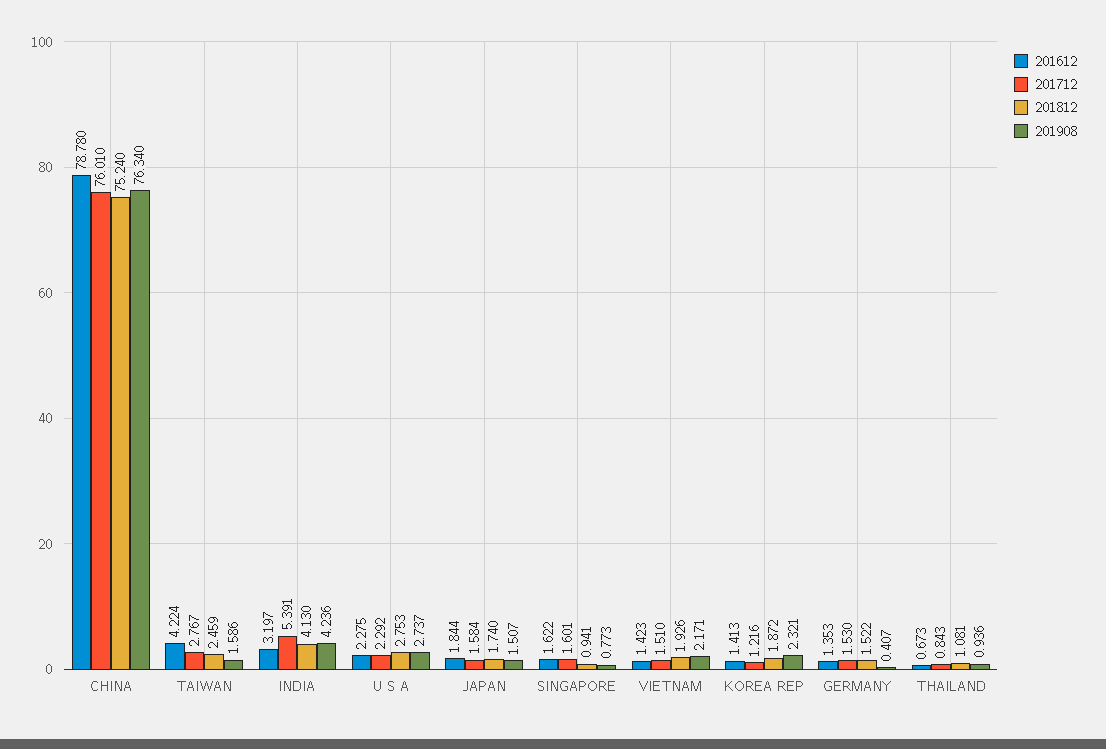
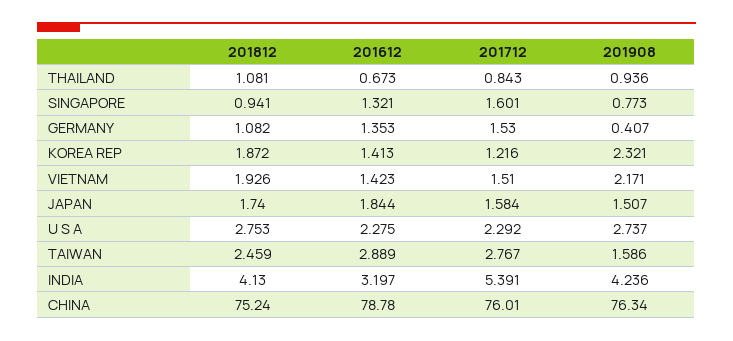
201612, TAIWAN: 4.224 -> 2.889
201612, SINGAPORE: 1.622 -> 1.321
201812, GERMANY: 1.522 -> 1.082

